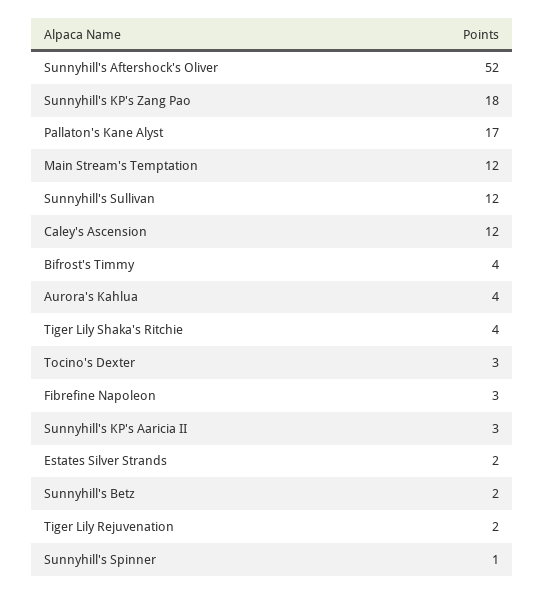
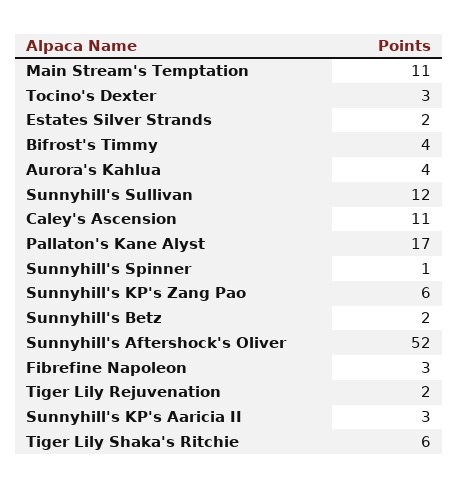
Sunnyhill's KP's Zang Pao: 18 -> 6
Main Stream's Temptation: 12 -> 11
Caley's Ascension: 12 -> 11
Tiger Lily Shaka's Ritchie: 4 -> 6

